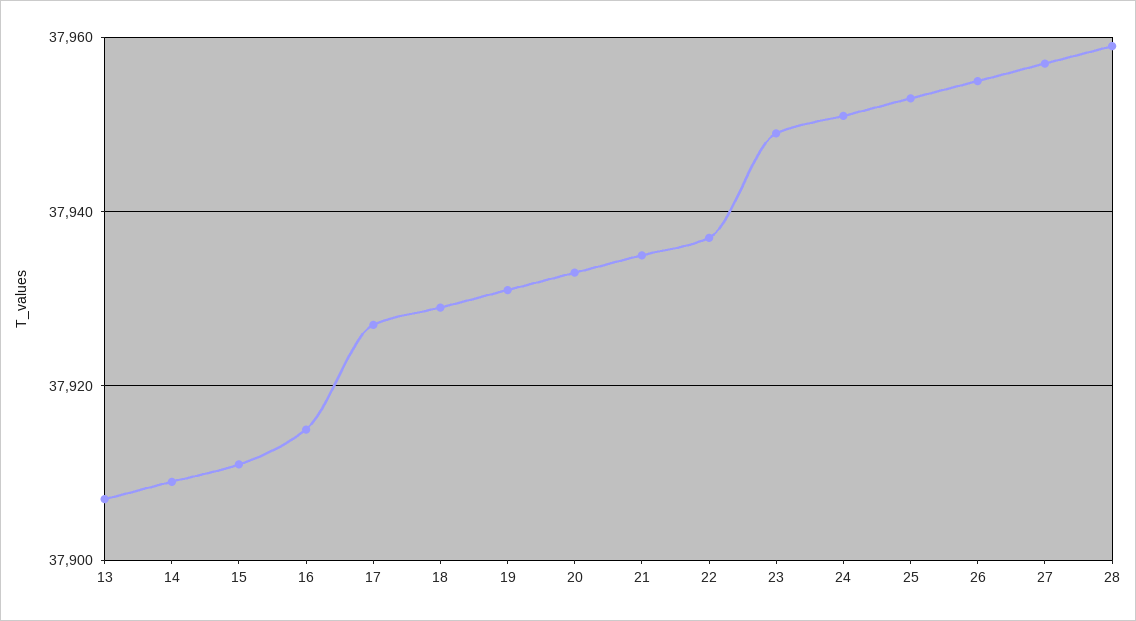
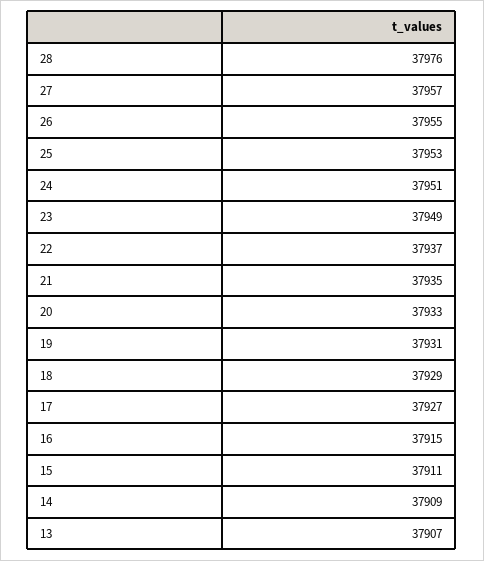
28: 37960 -> 37976

